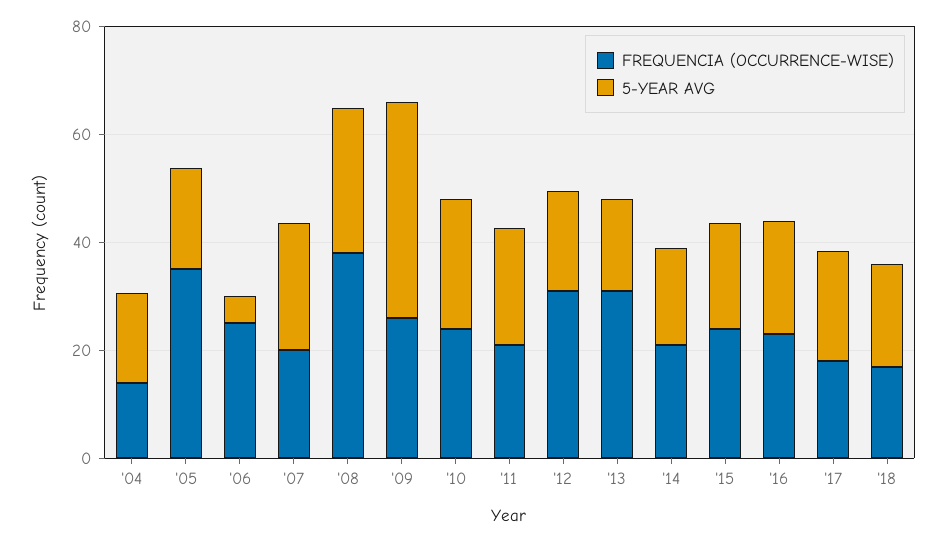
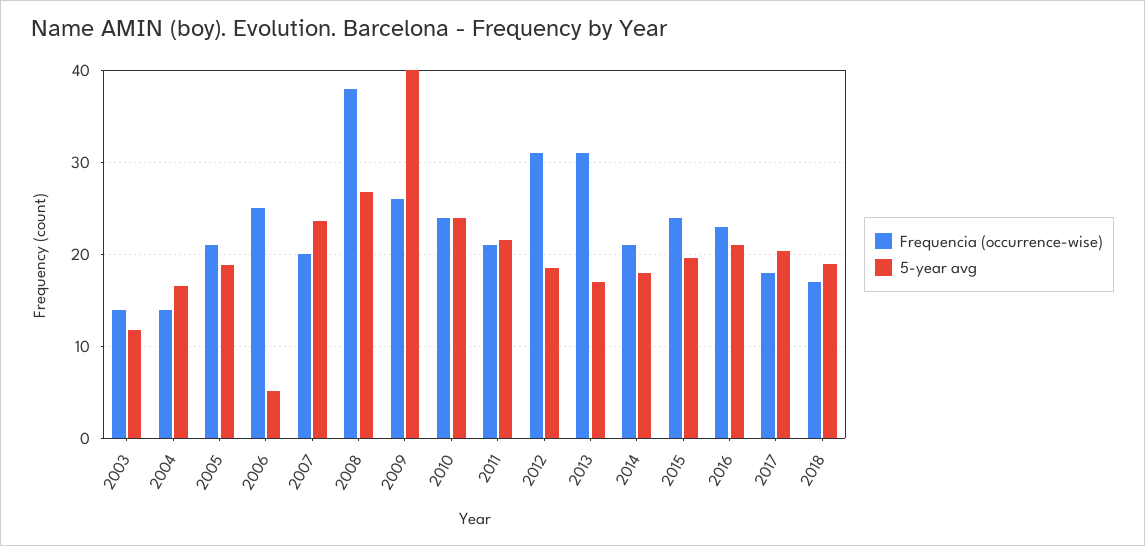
FREQUENCIA (OCCURRENCE-WISE), '05: 35 -> 21
FREQUENCIA (OCCURRENCE-WISE), 2003: none -> 14
5-YEAR AVG, 2003: none -> 12

